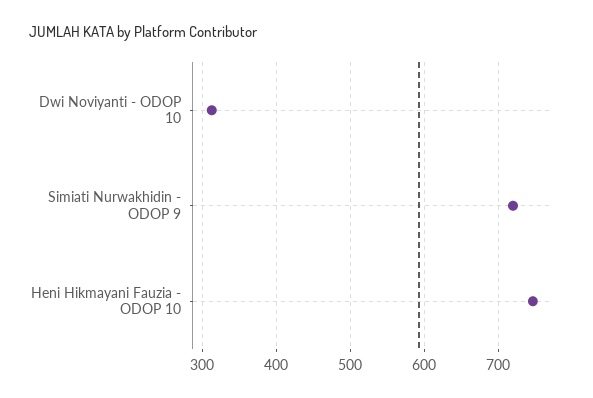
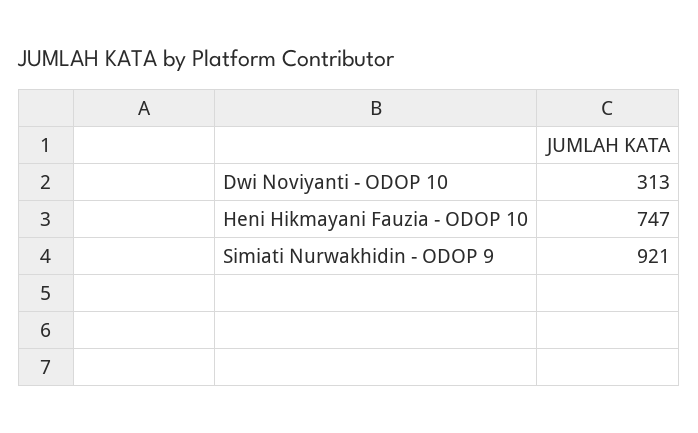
Simiati Nurwakhidin - ODOP 9: 720 -> 921

